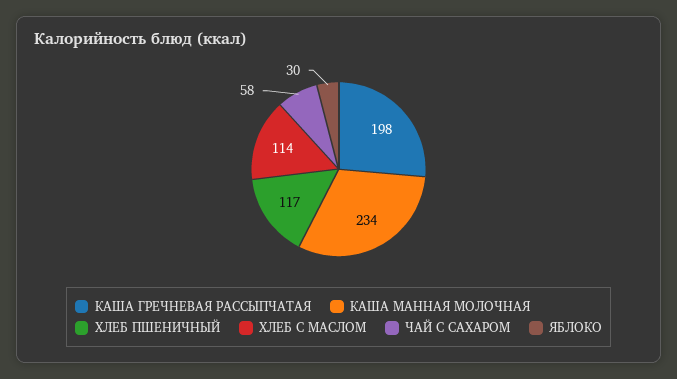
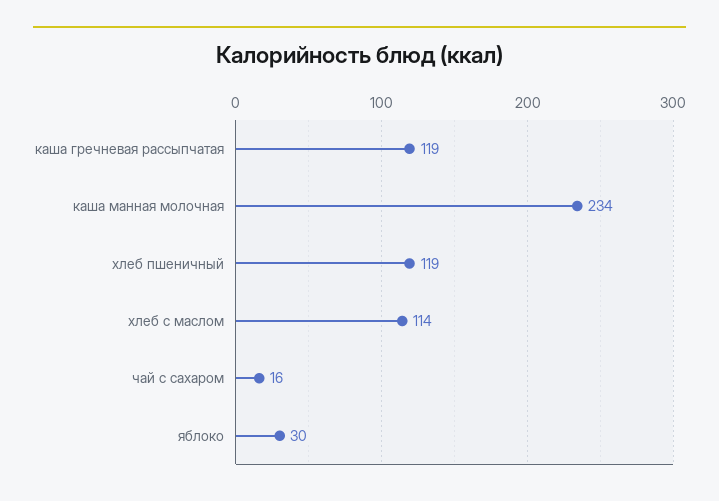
КАША ГРЕЧНЕВАЯ РАССЫПЧАТАЯ: 198 -> 119
ХЛЕБ ПШЕНИЧНЫЙ: 117 -> 119
ЧАЙ С САХАРОМ: 58 -> 16

